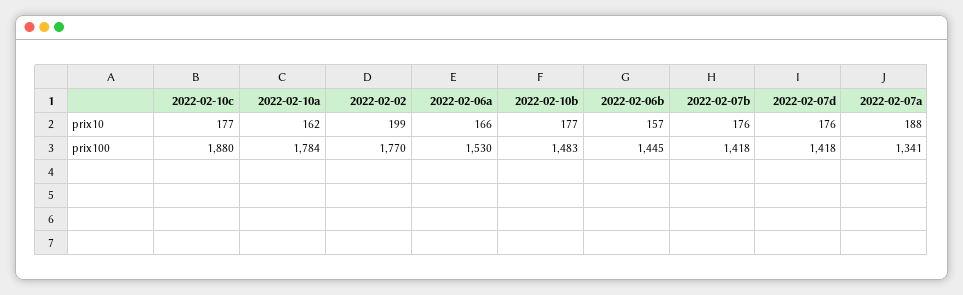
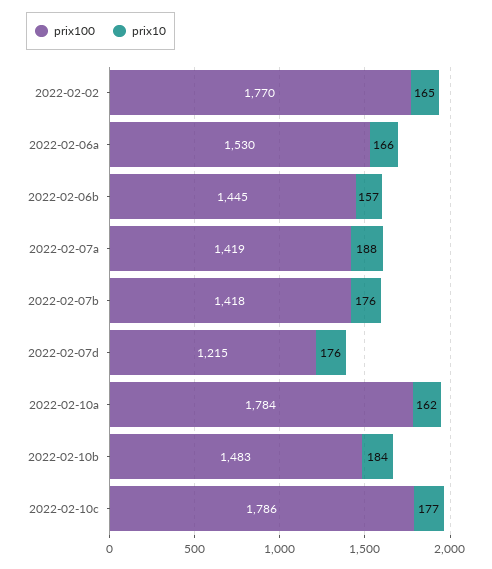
prix10, 2022-02-02: 199 -> 165
prix10, 2022-02-10b: 177 -> 184
prix100, 2022-02-10c: 1880 -> 1786
prix100, 2022-02-07d: 1418 -> 1215
prix100, 2022-02-07a: 1341 -> 1419

